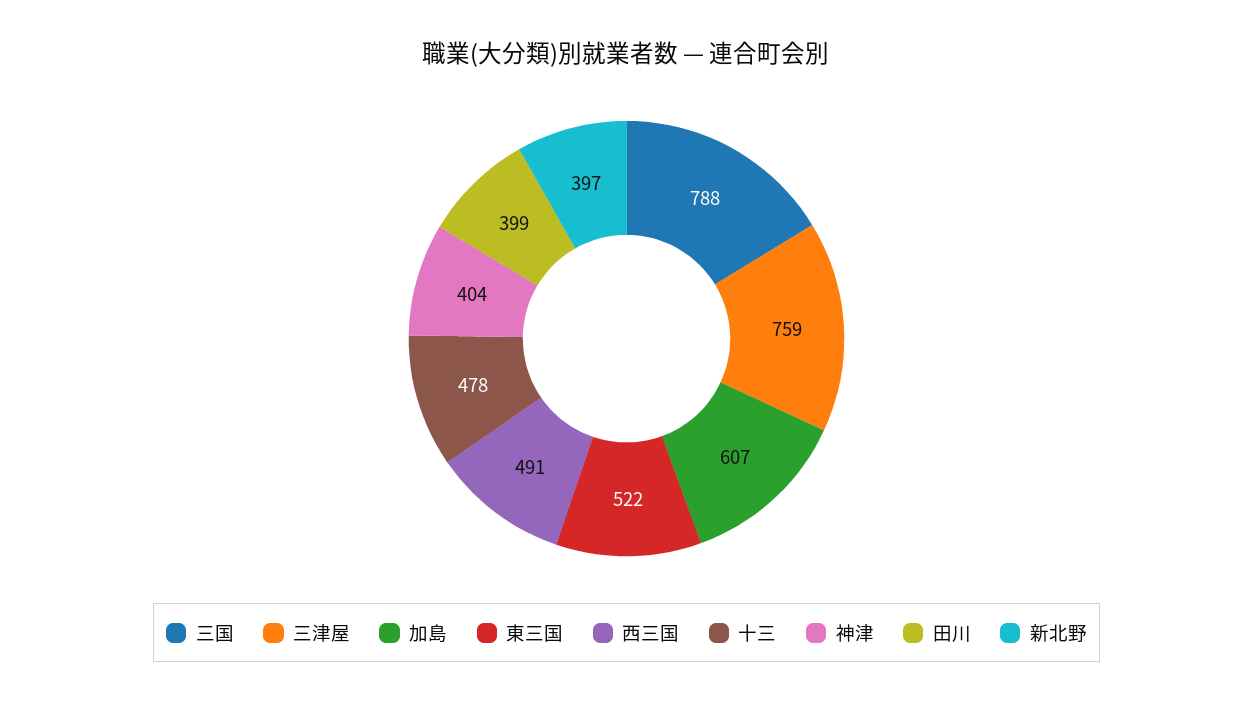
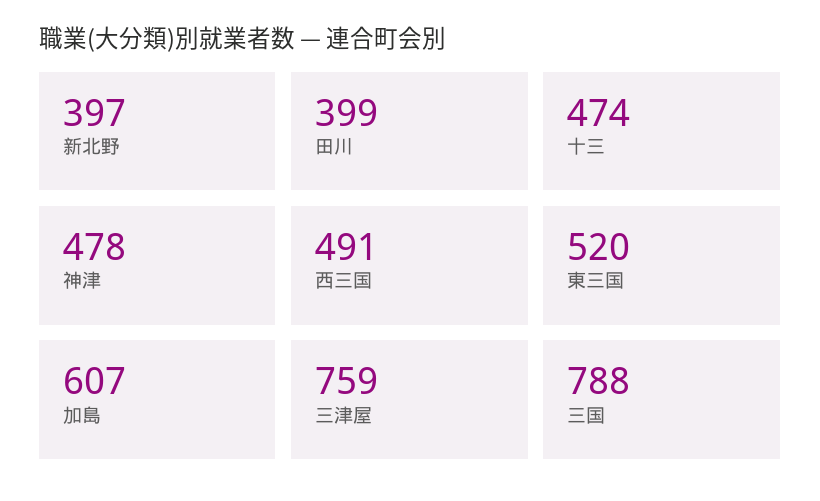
東三国: 522 -> 520
十三: 478 -> 474
神津: 404 -> 478

